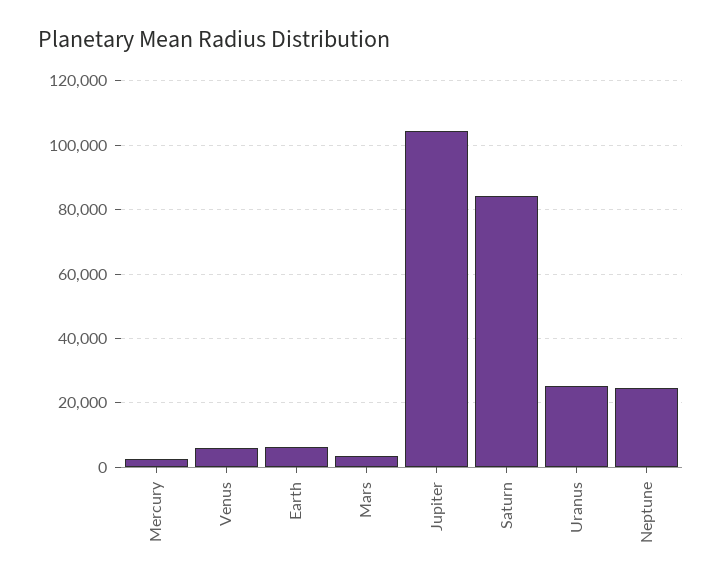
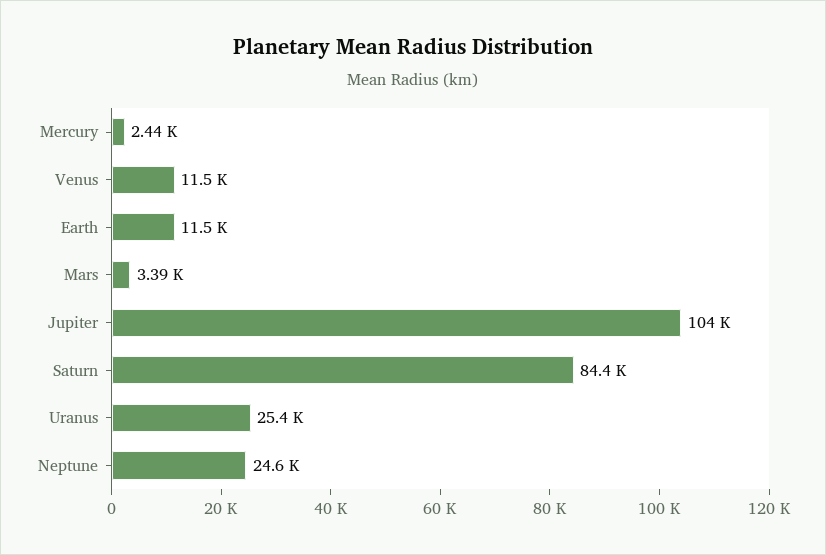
Venus: 6000 -> 11500
Earth: 6000 -> 11500

